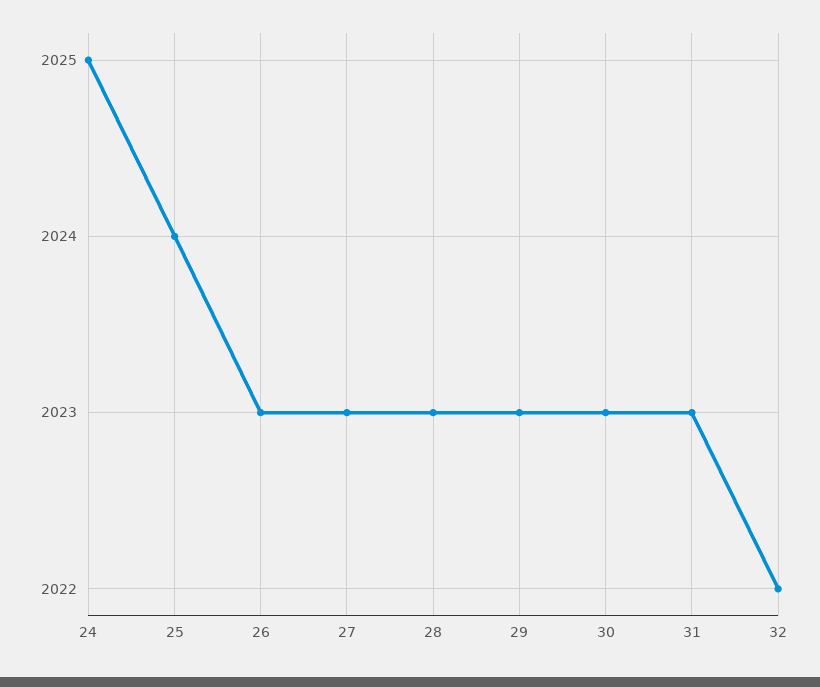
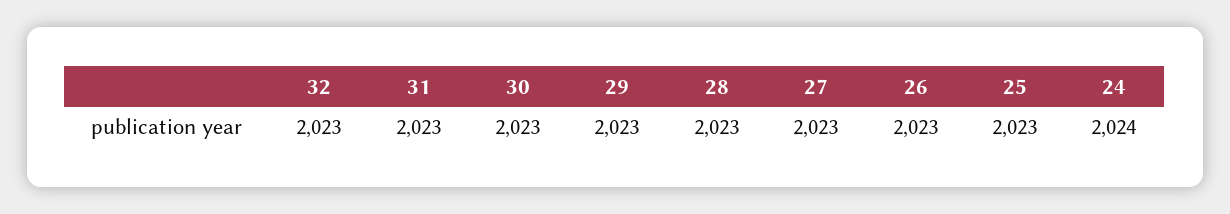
24: 2025 -> 2024
25: 2024 -> 2023
32: 2022 -> 2023

